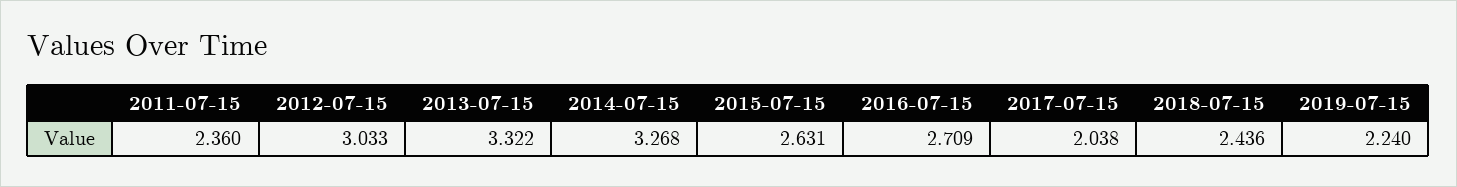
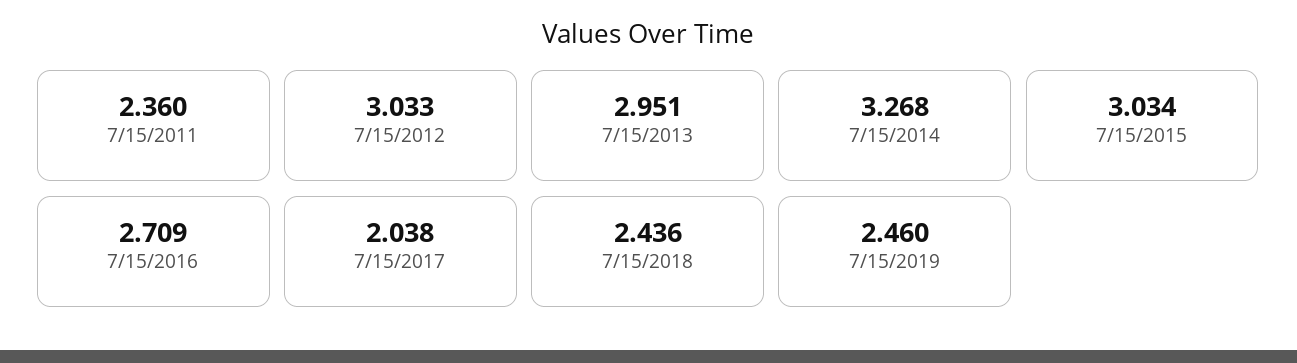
2013-07-15: 3.322 -> 2.951
2015-07-15: 2.631 -> 3.034
2019-07-15: 2.24 -> 2.46

